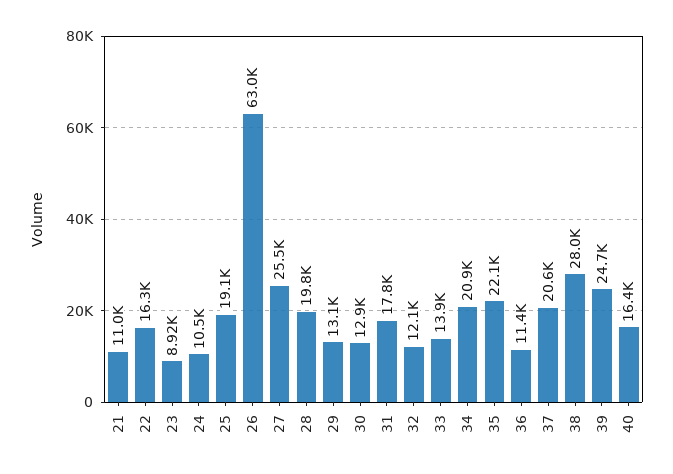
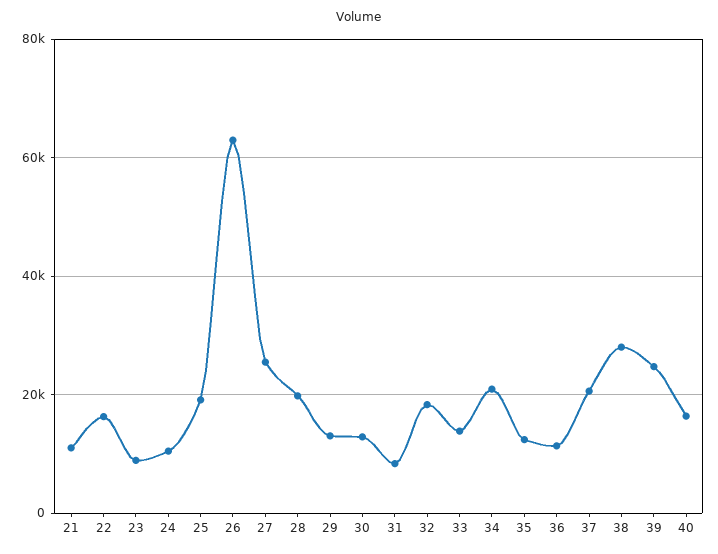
31: 17800 -> 8000
32: 12100 -> 18000
35: 22100 -> 12000

